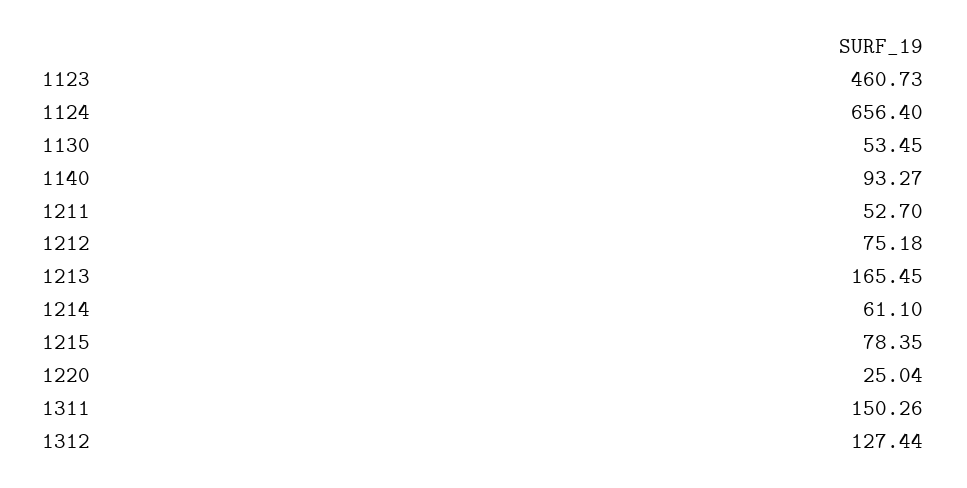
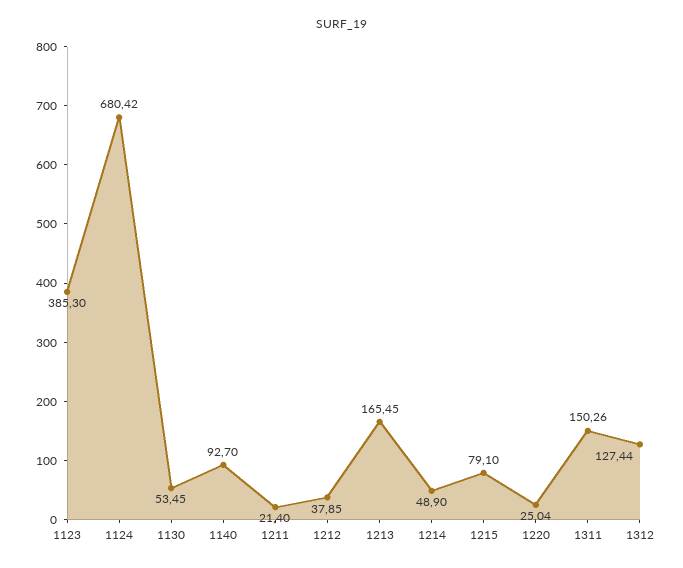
1123: 460.73 -> 385.3
1124: 656.4 -> 680.42
1140: 93.27 -> 92.7
1211: 52.7 -> 21.4
1212: 75.18 -> 37.85
1214: 61.1 -> 48.9
1215: 78.35 -> 79.1

